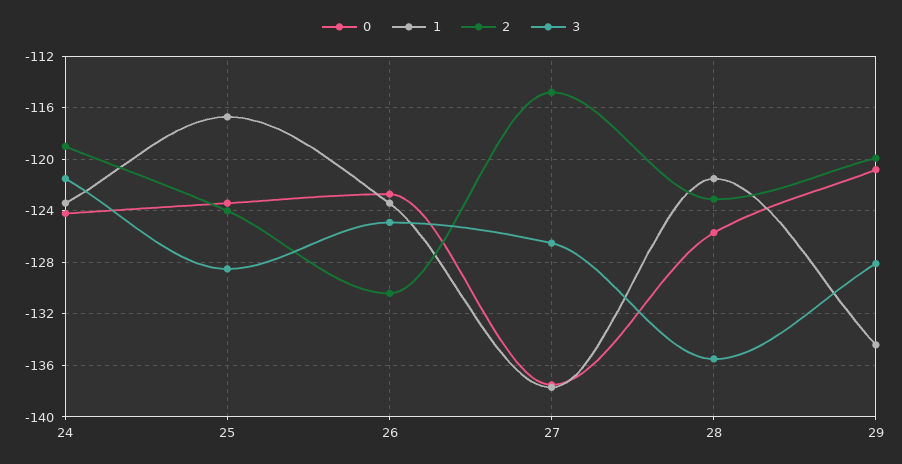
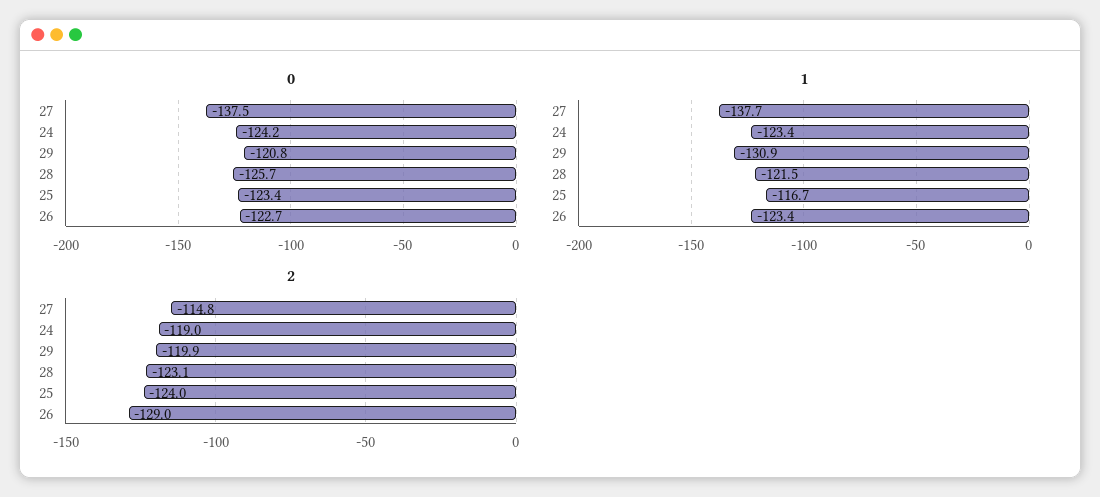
3, 24: -121.5 -> none
3, 25: -128.5 -> none
2, 26: -130.5 -> -129
3, 26: -125 -> none
3, 27: -126.5 -> none
3, 28: -135.5 -> none
1, 29: -134.5 -> -130.9
3, 29: -128 -> none

